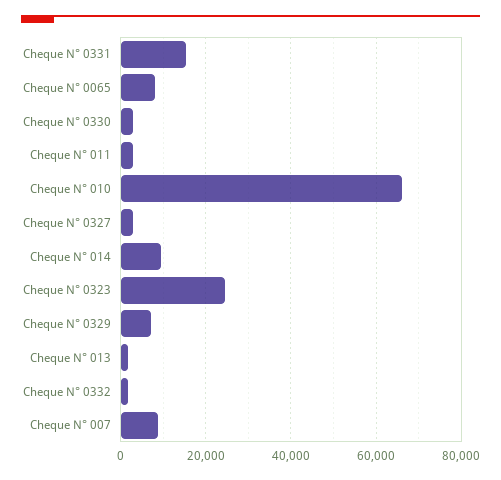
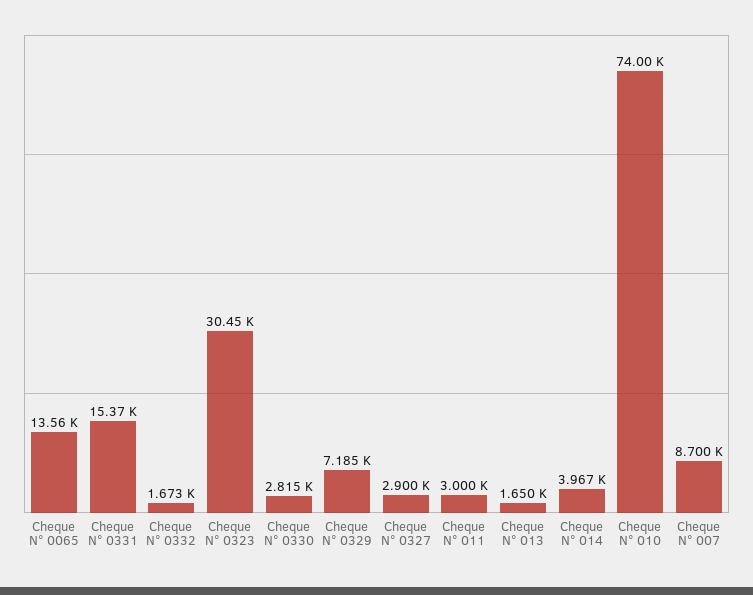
Cheque N° 0065: 8000 -> 13560
Cheque N° 010: 66000 -> 74000
Cheque N° 014: 10000 -> 3967
Cheque N° 0323: 24000 -> 30450

